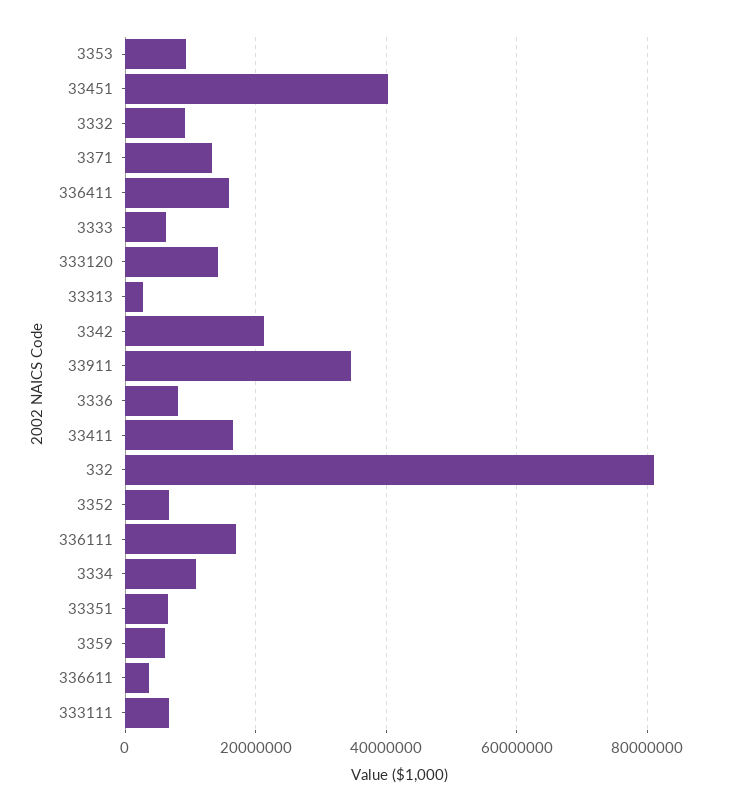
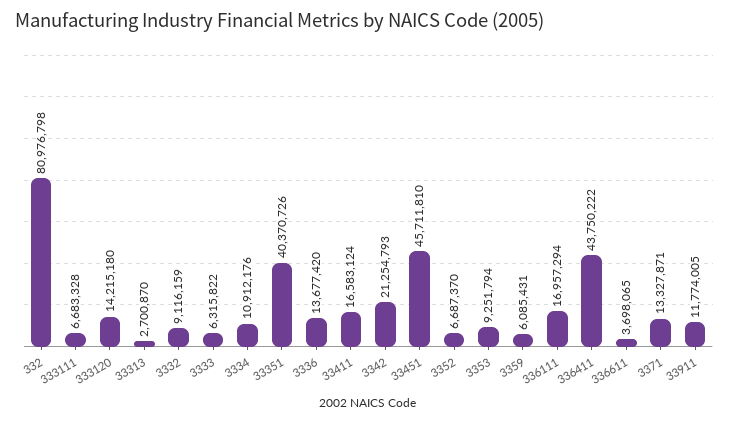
33451: 40000000 -> 45711810
336411: 16000000 -> 43750222
33911: 34000000 -> 11774005
3336: 8000000 -> 13677420
33351: 6000000 -> 40370726

